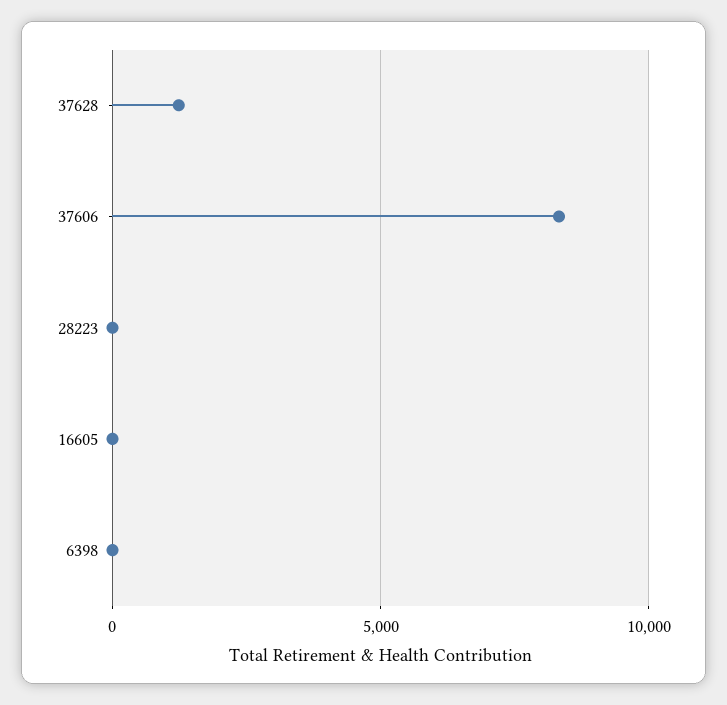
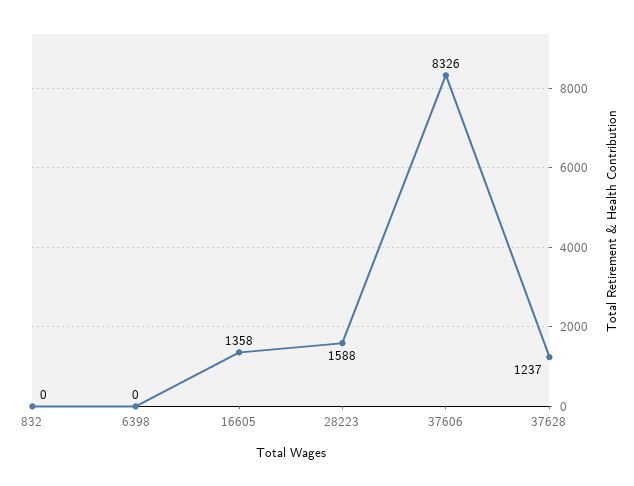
28223: 0 -> 1588
16605: 0 -> 1358
832: none -> 0

